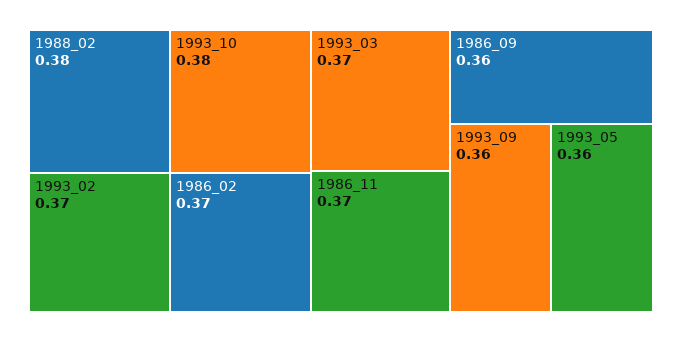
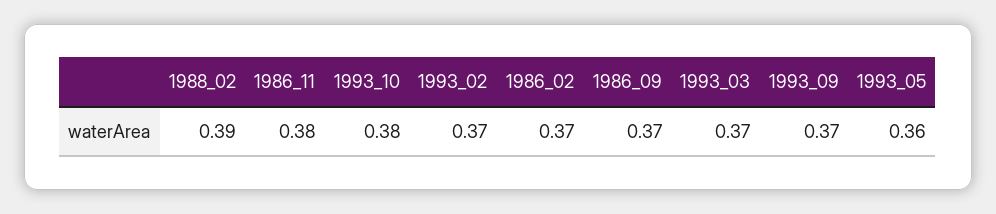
1988_02: 0.38 -> 0.39
1986_11: 0.37 -> 0.38
1986_09: 0.36 -> 0.37
1993_09: 0.36 -> 0.37

